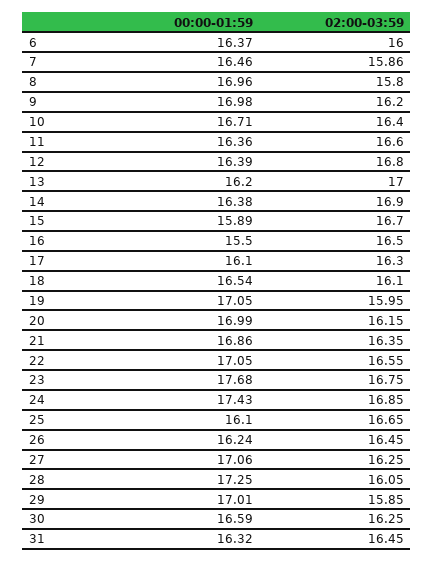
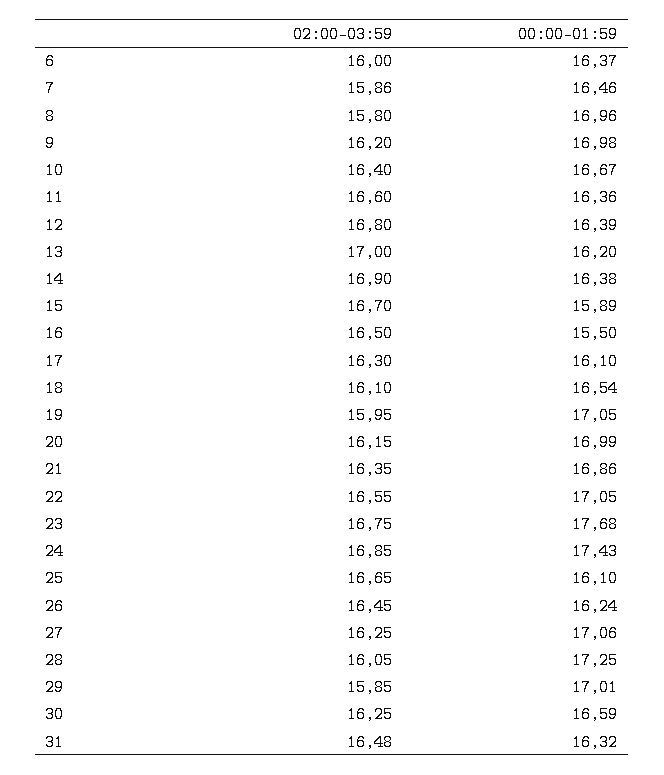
00:00-01:59, 10: 16.71 -> 16.67
02:00-03:59, 31: 16.45 -> 16.48

